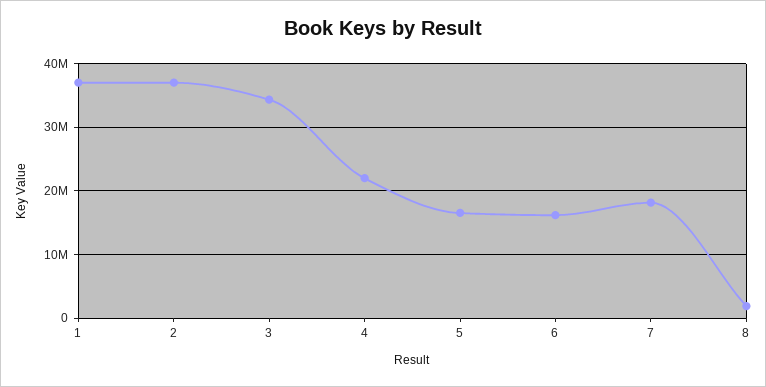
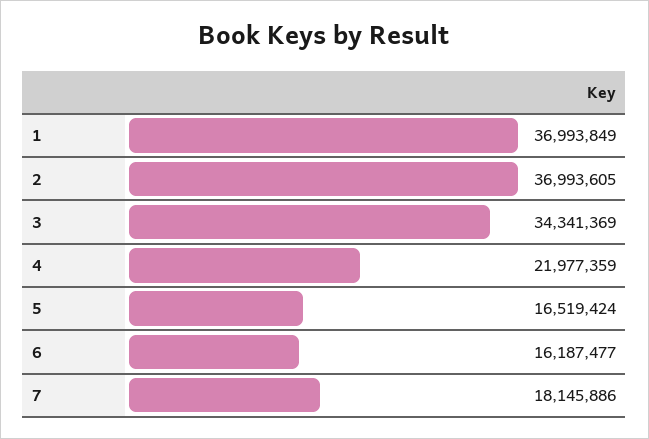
8: 2000000 -> none

